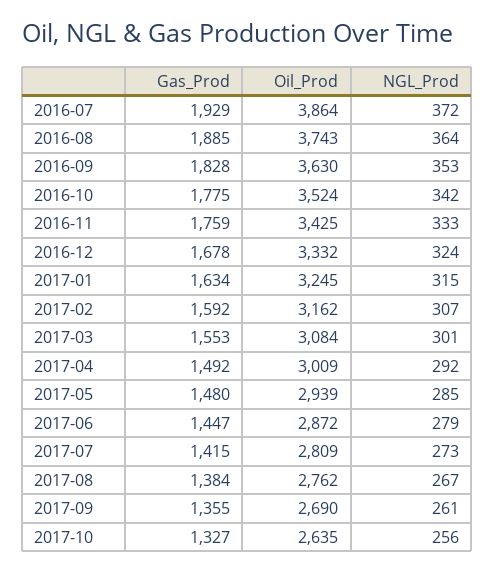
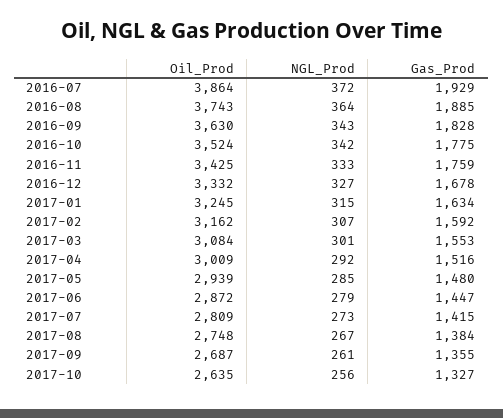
NGL_Prod, 2016-09: 353 -> 343
NGL_Prod, 2016-12: 324 -> 327
Gas_Prod, 2017-04: 1492 -> 1516
Oil_Prod, 2017-08: 2762 -> 2748
Oil_Prod, 2017-09: 2690 -> 2687

